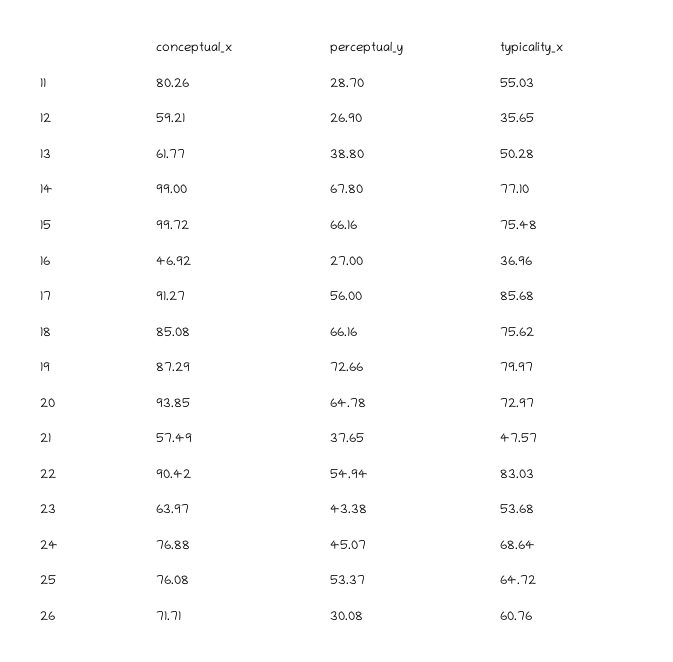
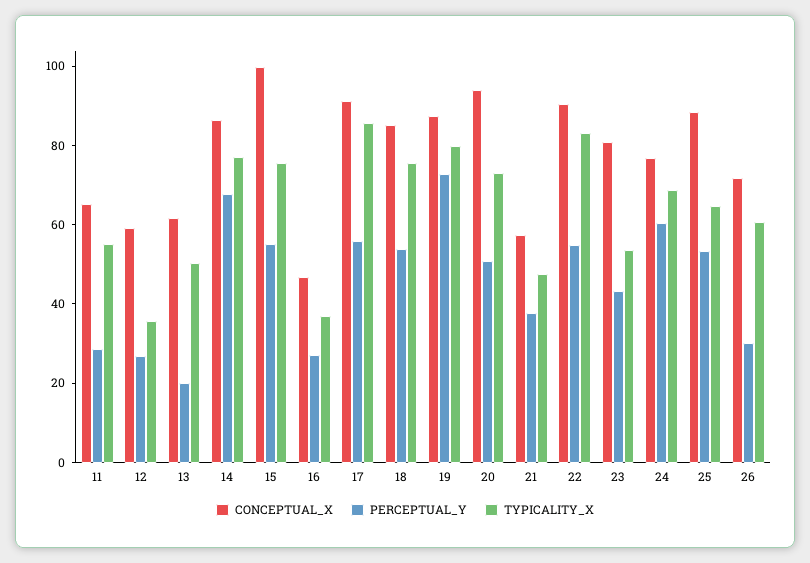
conceptual_x, 11: 80.26 -> 65
perceptual_y, 13: 38.8 -> 20
conceptual_x, 14: 99 -> 85
perceptual_y, 15: 66.16 -> 55
perceptual_y, 18: 66.16 -> 55
perceptual_y, 20: 64.78 -> 50
conceptual_x, 23: 63.97 -> 80
perceptual_y, 24: 45.07 -> 60
conceptual_x, 25: 76.08 -> 90

